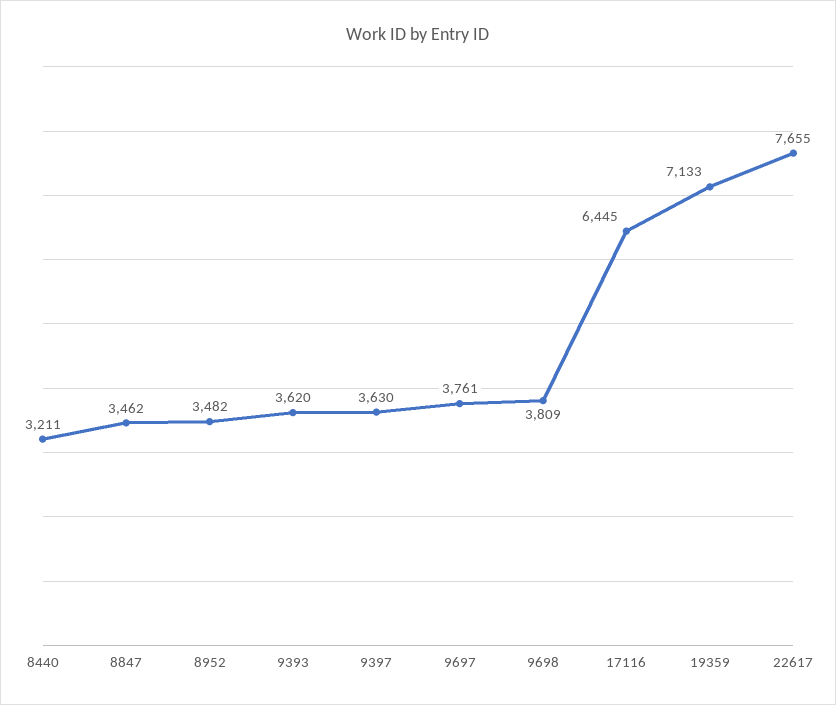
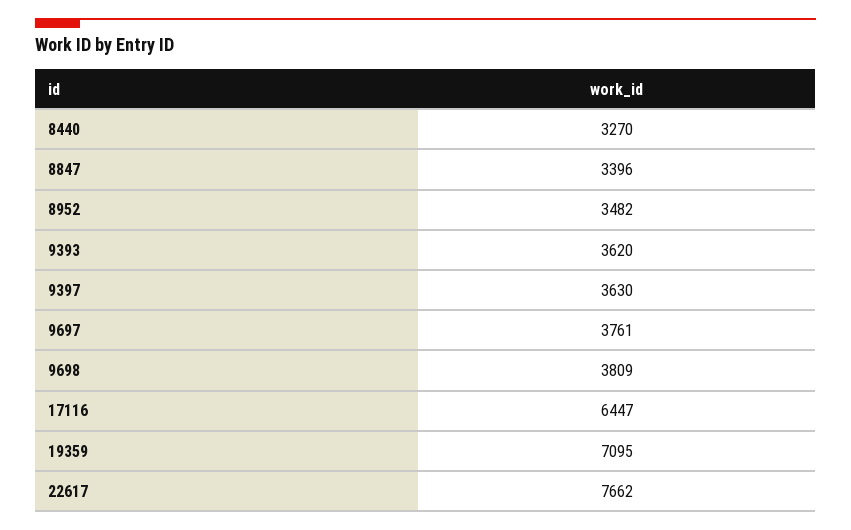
8440: 3211 -> 3270
8847: 3462 -> 3396
17116: 6445 -> 6447
19359: 7133 -> 7095
22617: 7655 -> 7662

